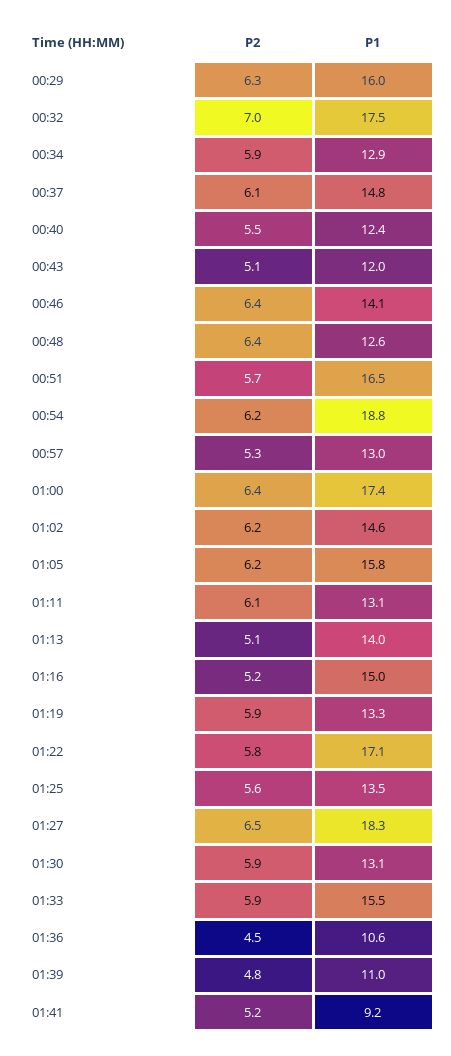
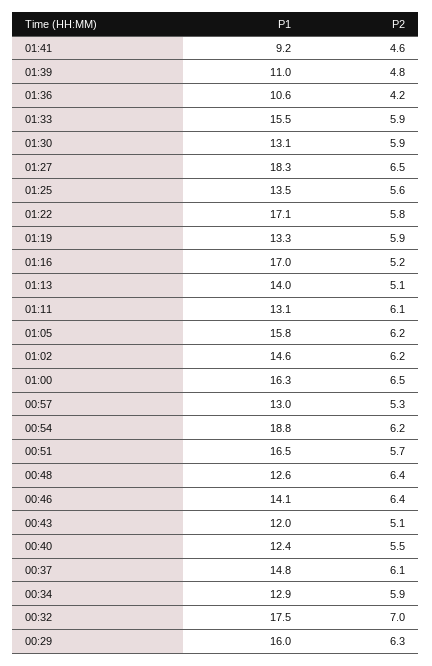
P2, 01:00: 6.4 -> 6.5
P1, 01:00: 17.4 -> 16.3
P1, 01:16: 15 -> 17
P2, 01:36: 4.5 -> 4.2
P2, 01:41: 5.2 -> 4.6

